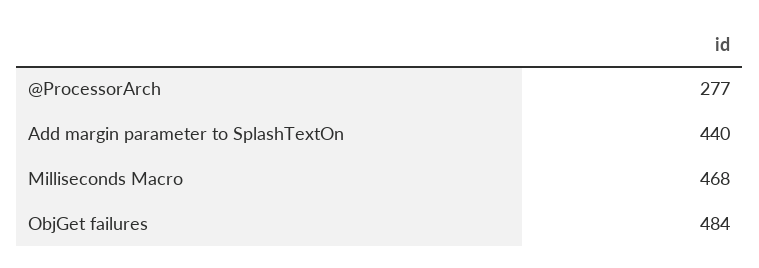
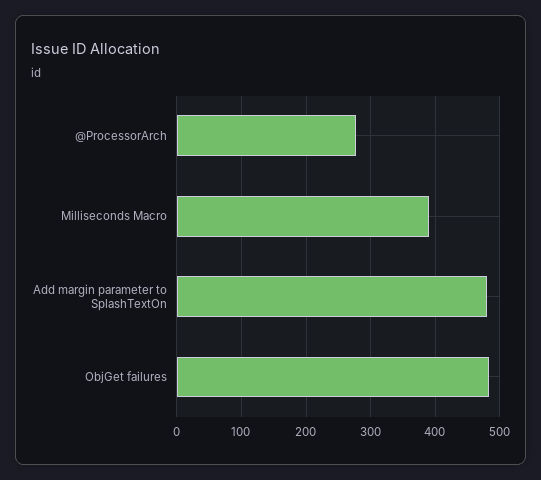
Add margin parameter to SplashTextOn: 440 -> 480
Milliseconds Macro: 468 -> 390

